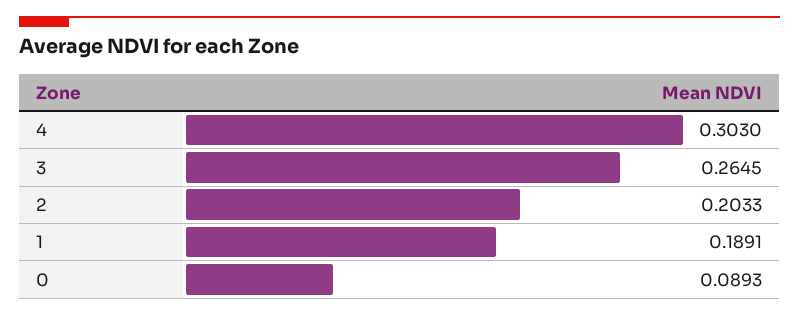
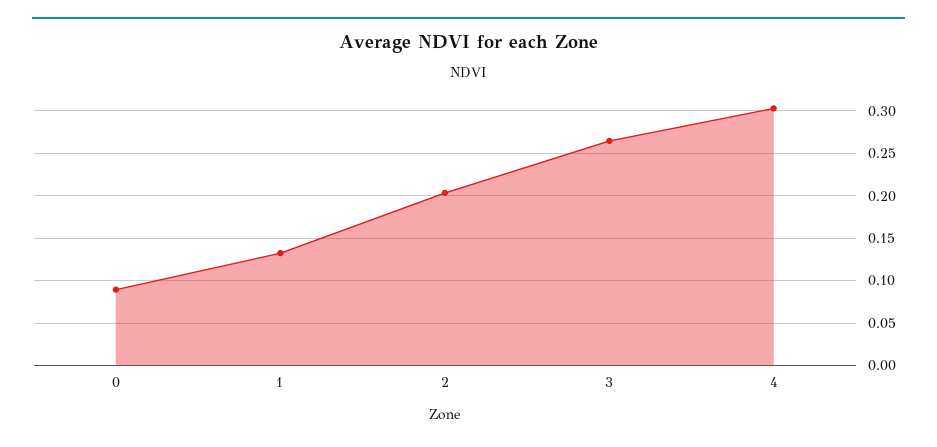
1: 0.1891 -> 0.13

